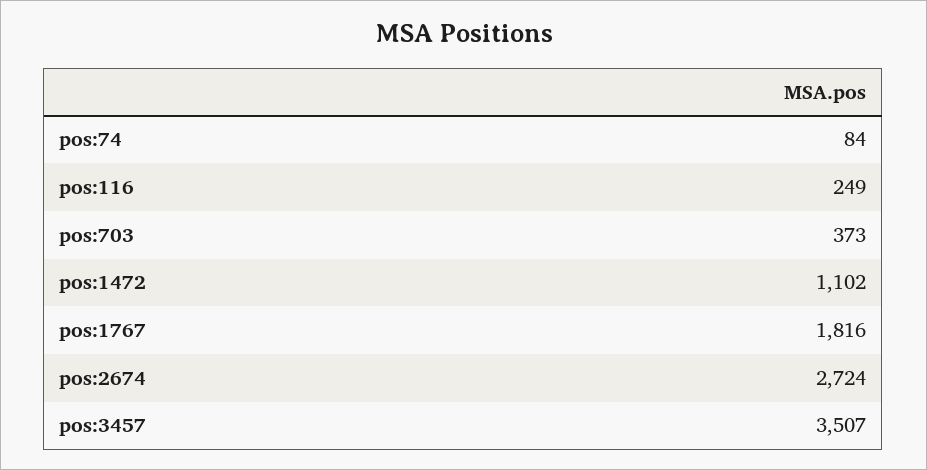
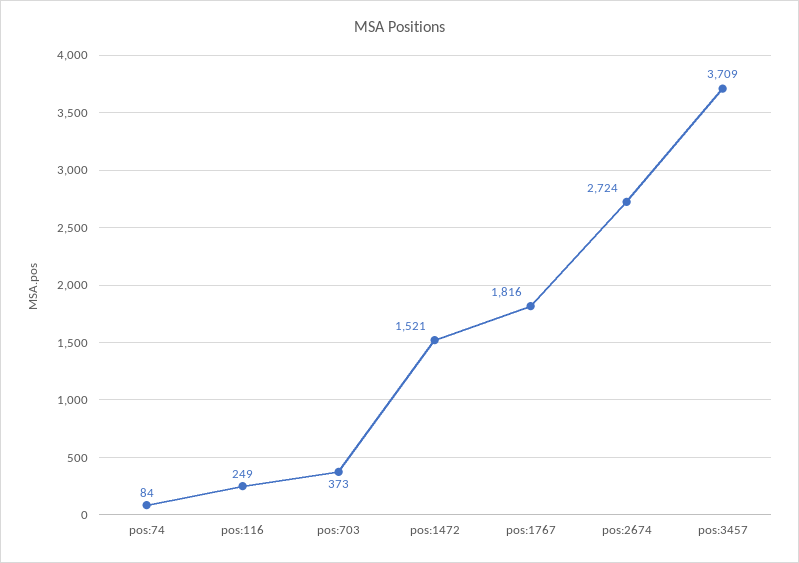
pos:1472: 1102 -> 1521
pos:3457: 3507 -> 3709

